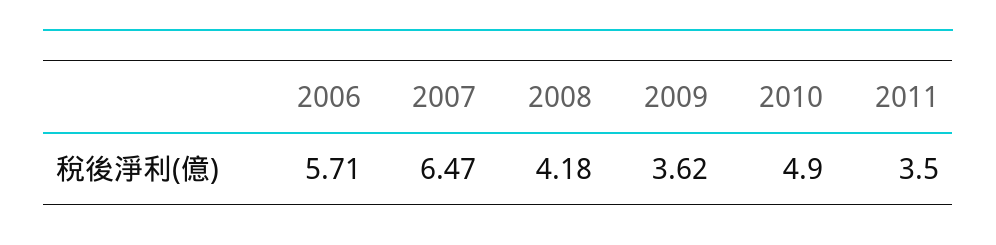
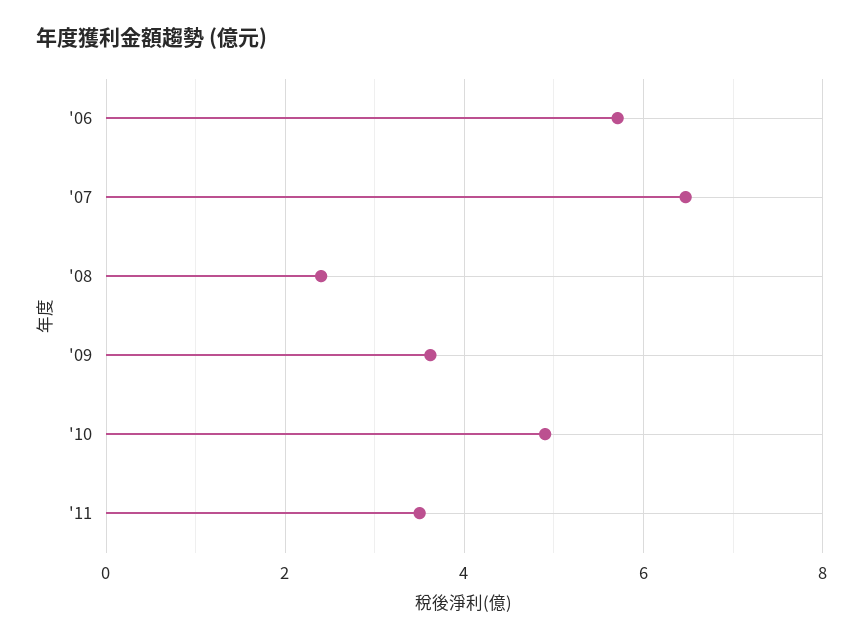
2008: 4.18 -> 2.4

